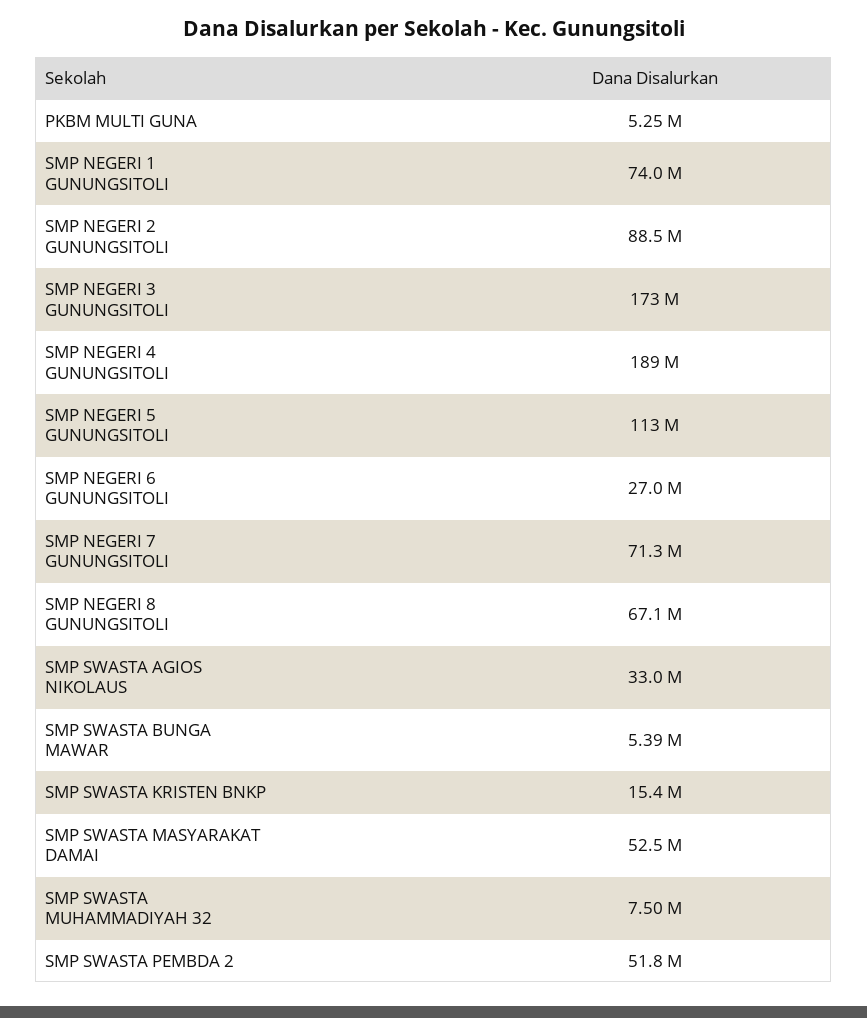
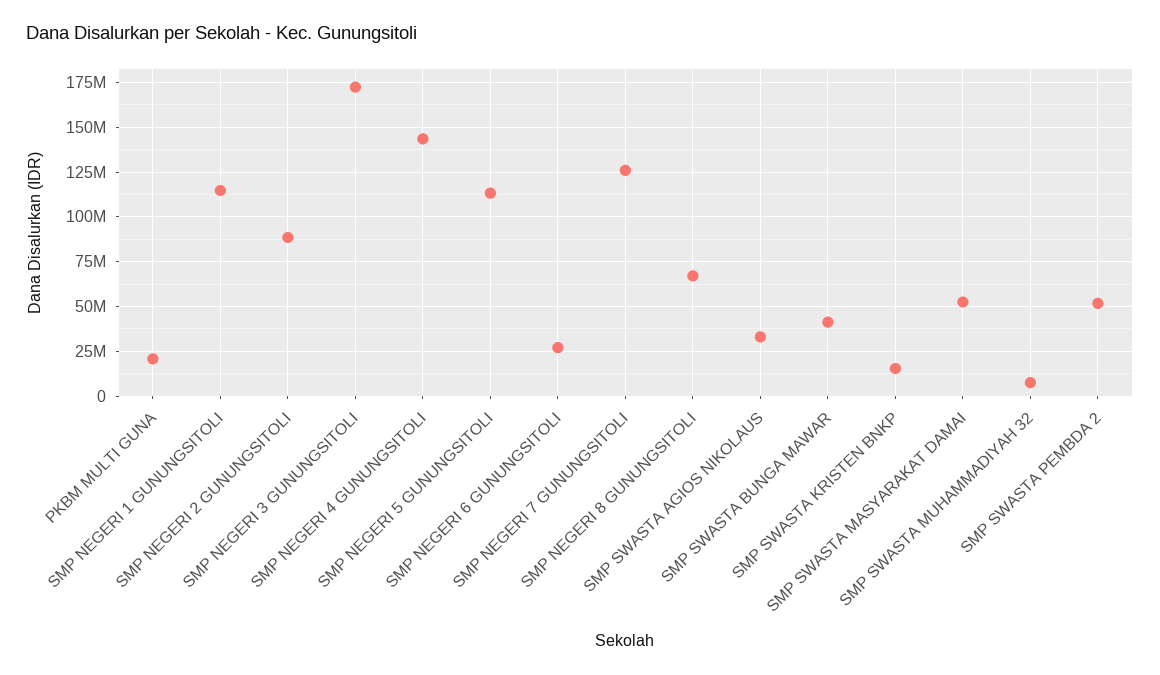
PKBM MULTI GUNA: 5250000 -> 20000000
SMP NEGERI 1 GUNUNGSITOLI: 74000000 -> 115000000
SMP NEGERI 4 GUNUNGSITOLI: 189000000 -> 145000000
SMP NEGERI 7 GUNUNGSITOLI: 71300000 -> 125000000
SMP SWASTA BUNGA MAWAR: 5390000 -> 40000000

